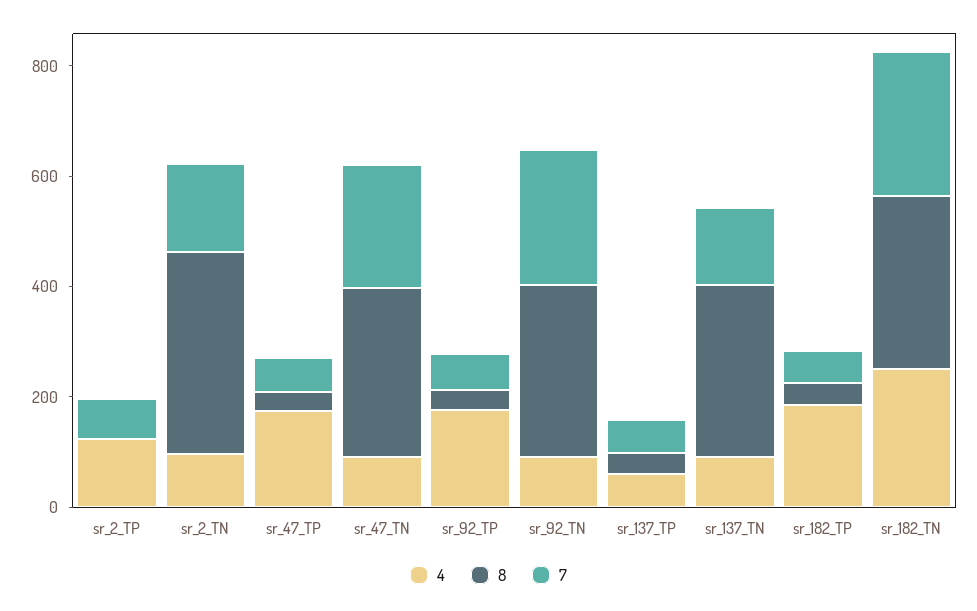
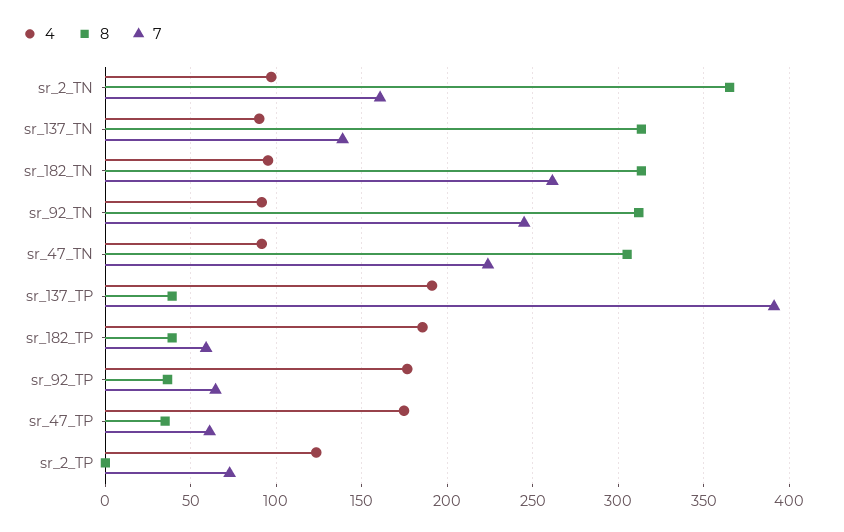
4, sr_137_TP: 50 -> 190
7, sr_137_TP: 50 -> 390
4, sr_182_TN: 250 -> 95

